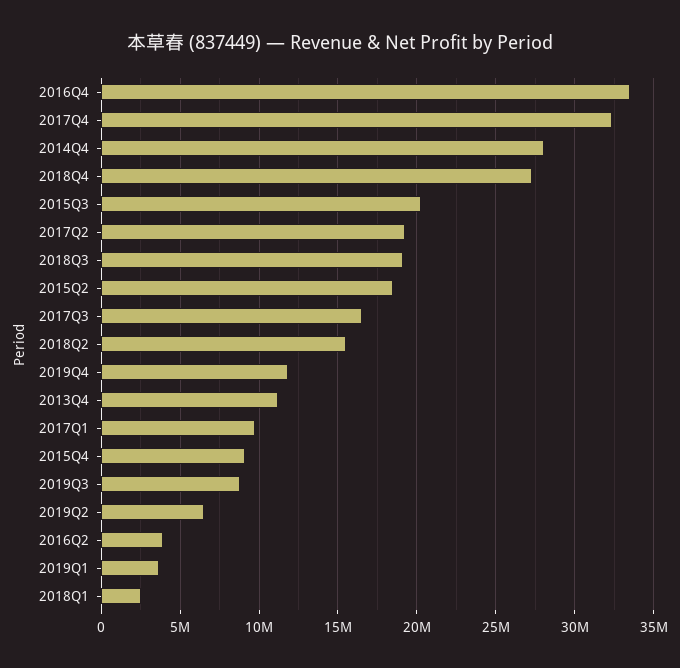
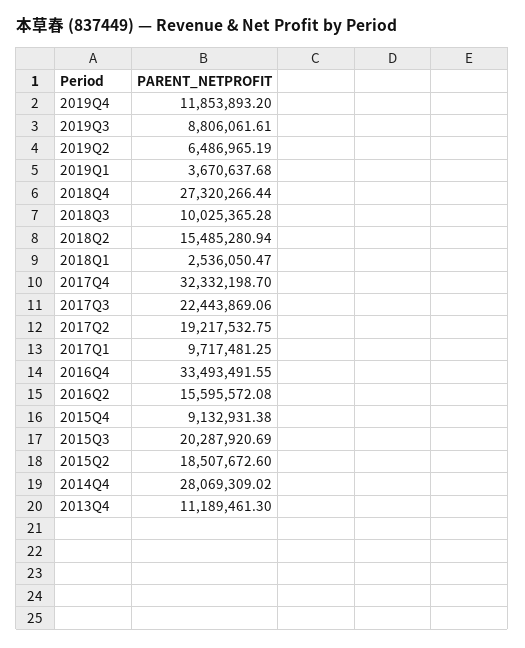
2018Q3: 19000000 -> 10025365.28
2017Q3: 16500000 -> 22443869.06
2016Q2: 4000000 -> 15595572.08

